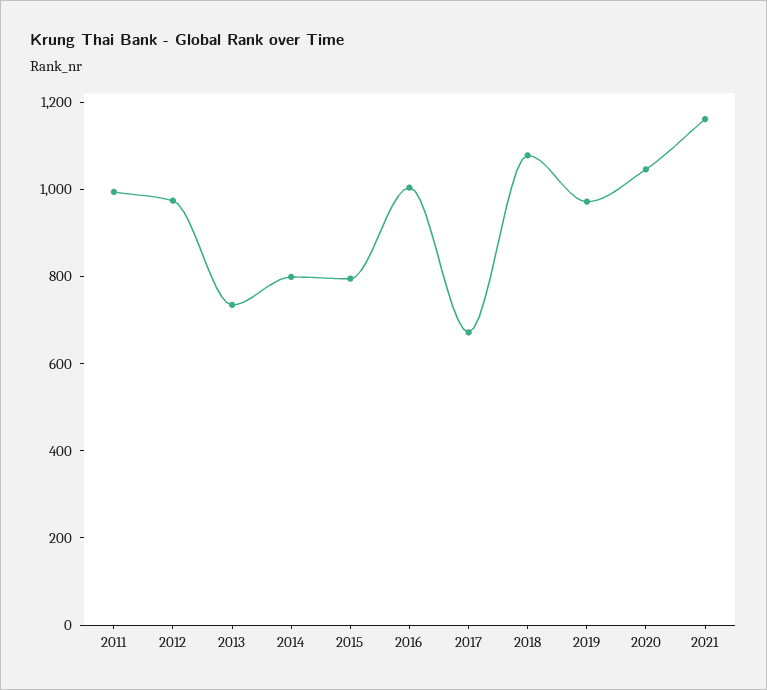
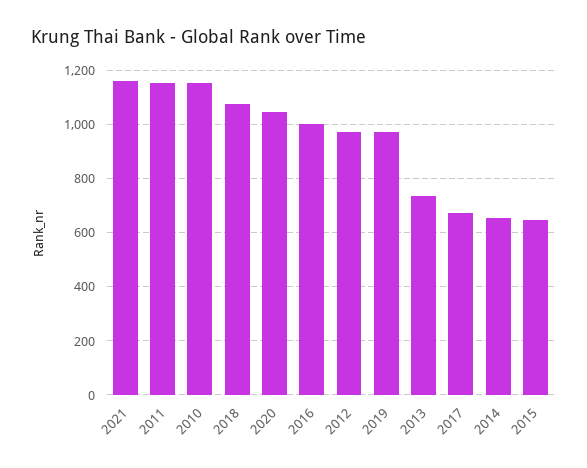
2011: 1000 -> 1150
2014: 800 -> 650
2015: 800 -> 650
2010: none -> 1150

